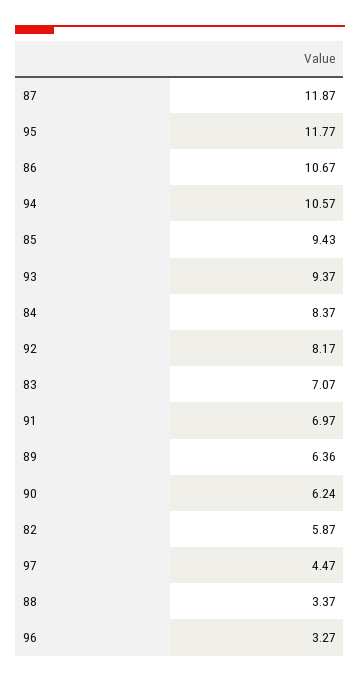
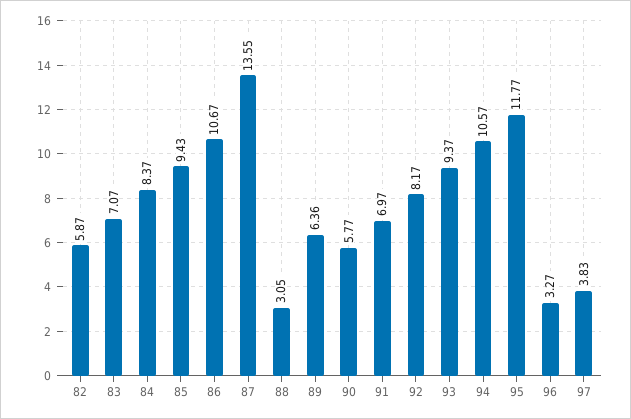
87: 11.87 -> 13.55
90: 6.24 -> 5.77
97: 4.47 -> 3.83
88: 3.37 -> 3.05

